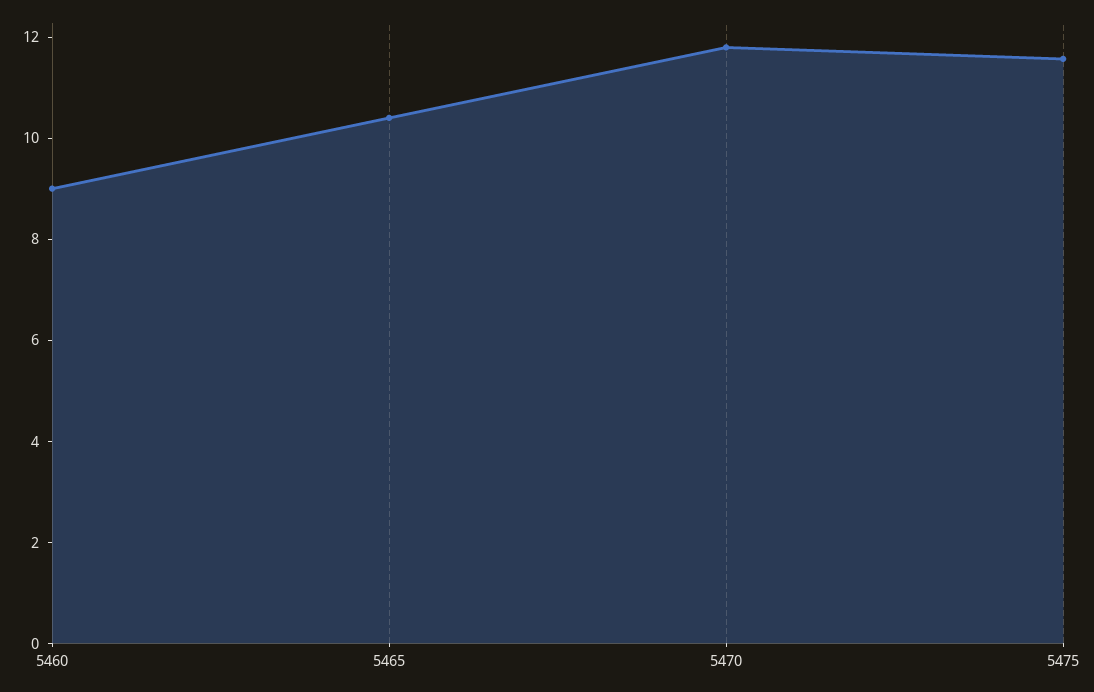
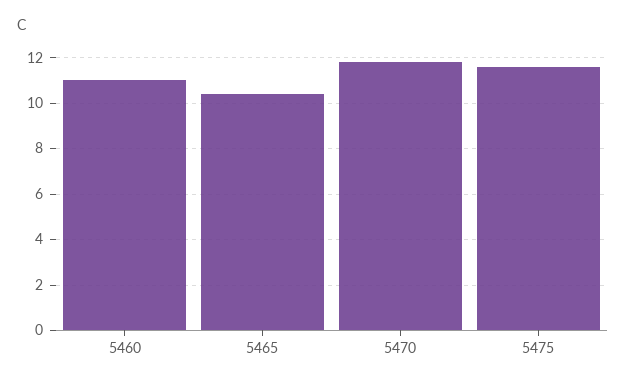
5460: 9 -> 11

